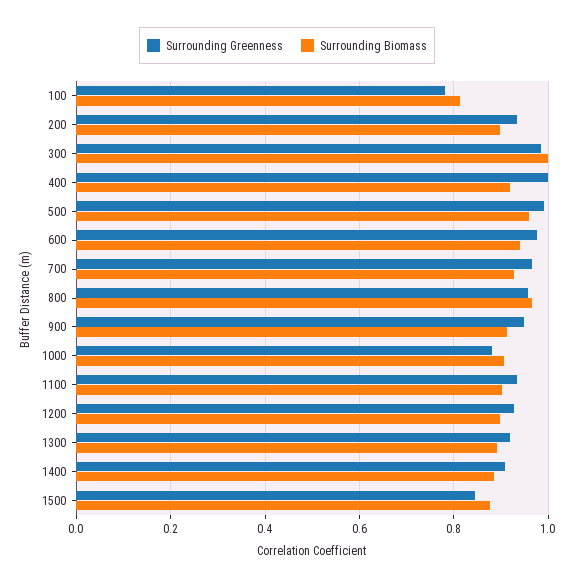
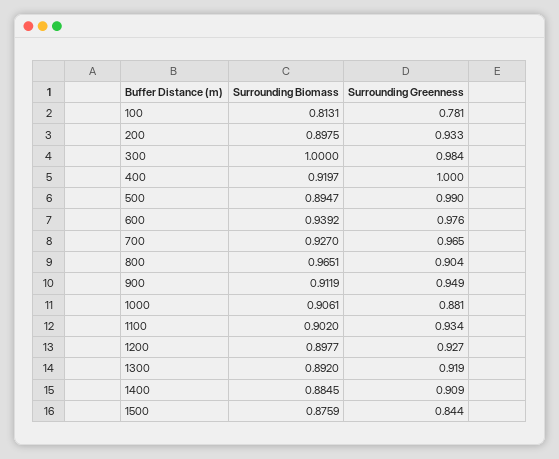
Surrounding Biomass, 500: 0.96 -> 0.8947
Surrounding Greenness, 800: 0.96 -> 0.904

